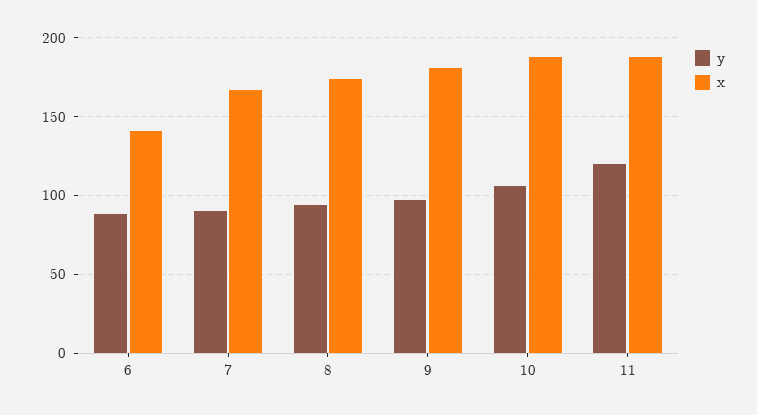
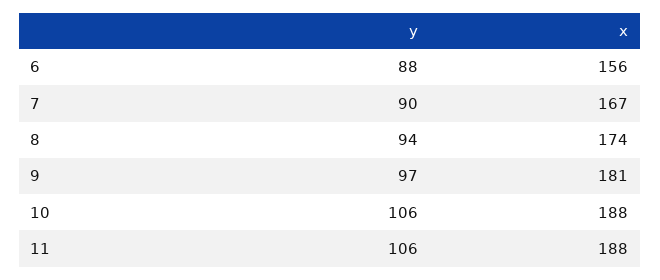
x, 6: 140 -> 156
y, 11: 120 -> 106

